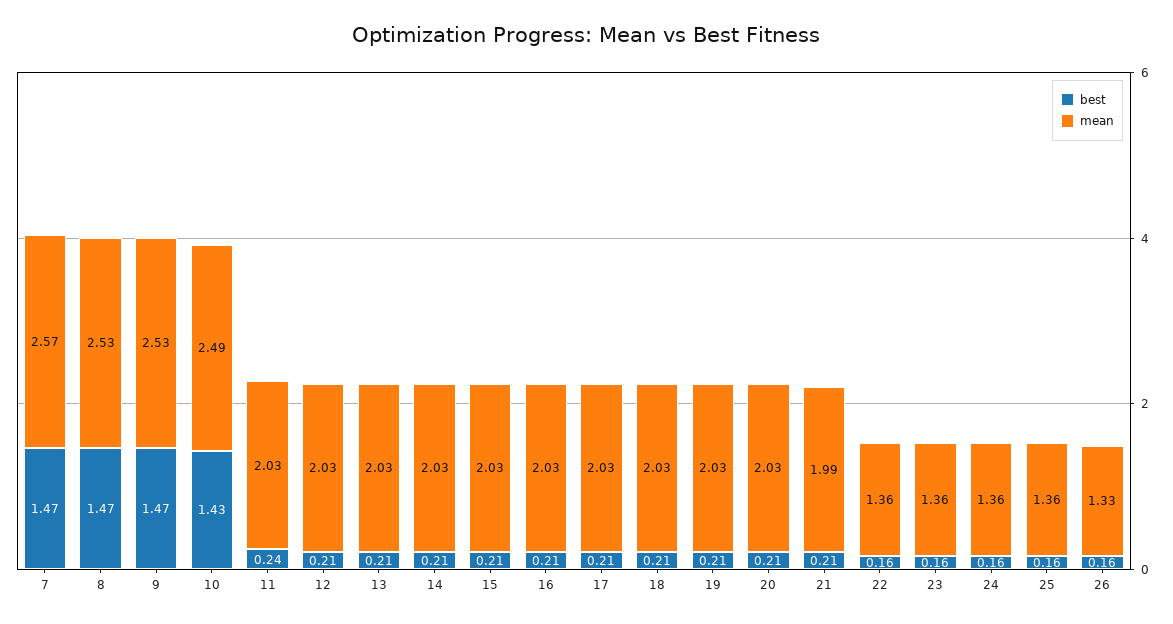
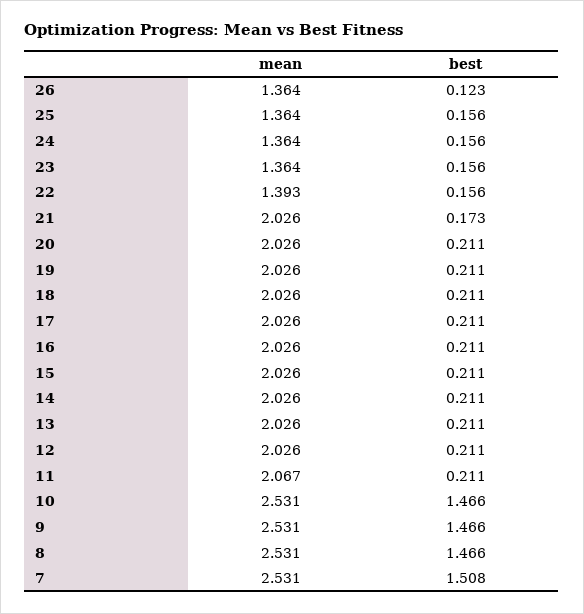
best, 7: 1.47 -> 1.508
mean, 7: 2.57 -> 2.531
best, 10: 1.43 -> 1.466
mean, 10: 2.49 -> 2.531
best, 11: 0.24 -> 0.211
mean, 11: 2.03 -> 2.067
best, 21: 0.21 -> 0.173
mean, 21: 1.99 -> 2.026
mean, 22: 1.36 -> 1.393
best, 26: 0.16 -> 0.123
mean, 26: 1.33 -> 1.364

